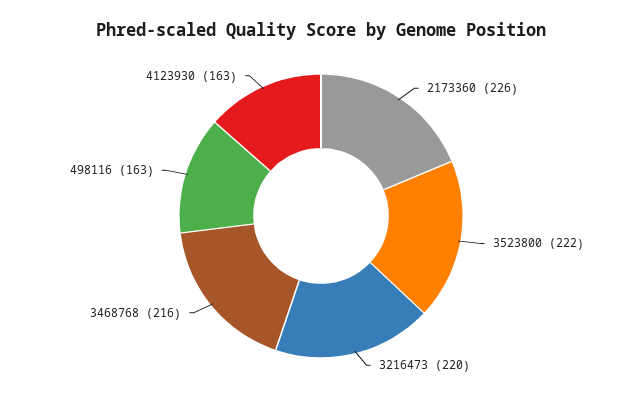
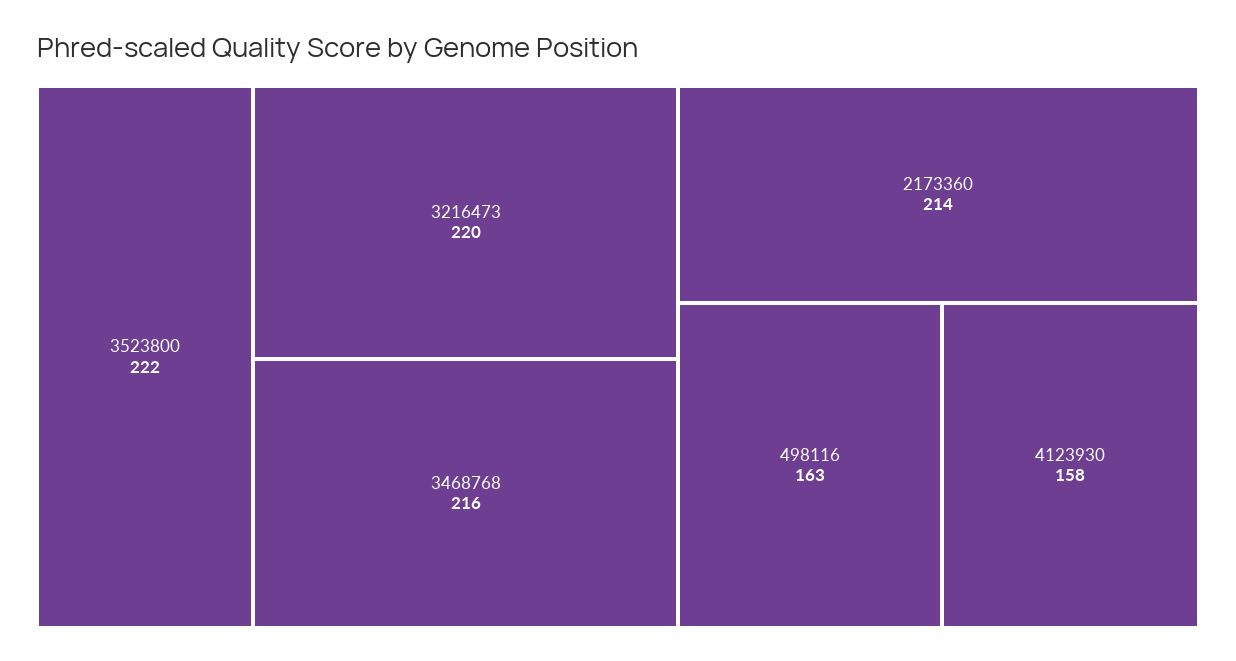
2173360: 226 -> 214
4123930: 163 -> 158

